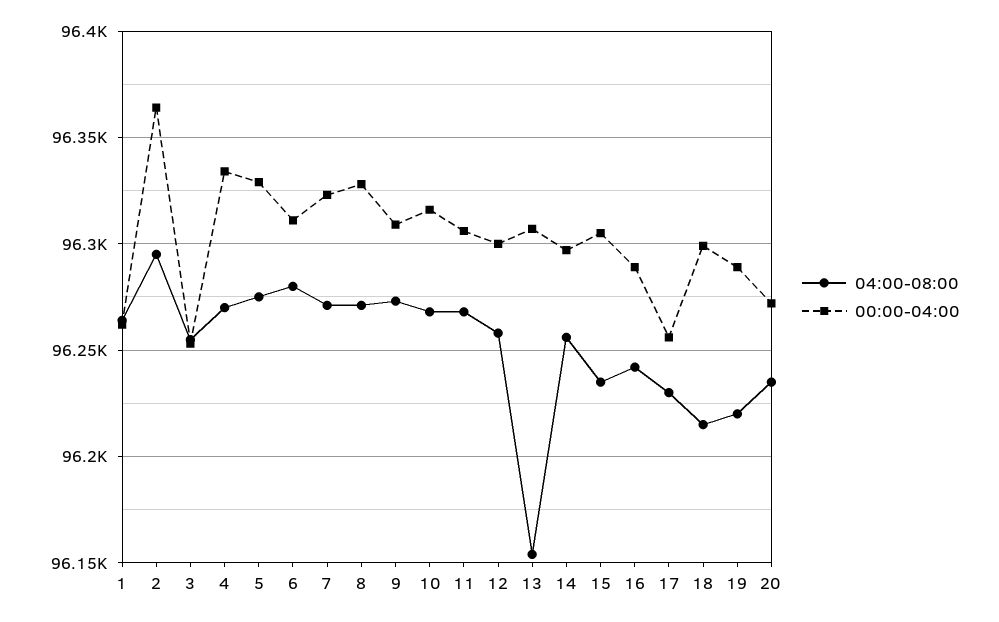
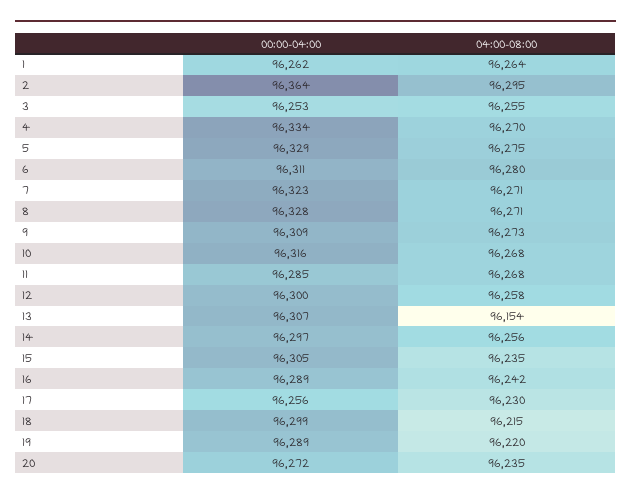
00:00-04:00, 11: 96305 -> 96285

